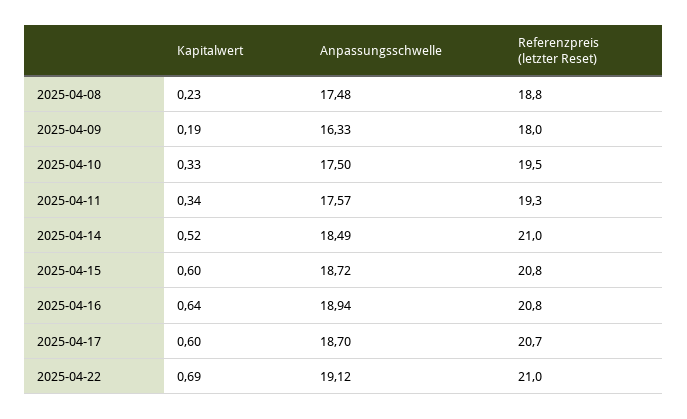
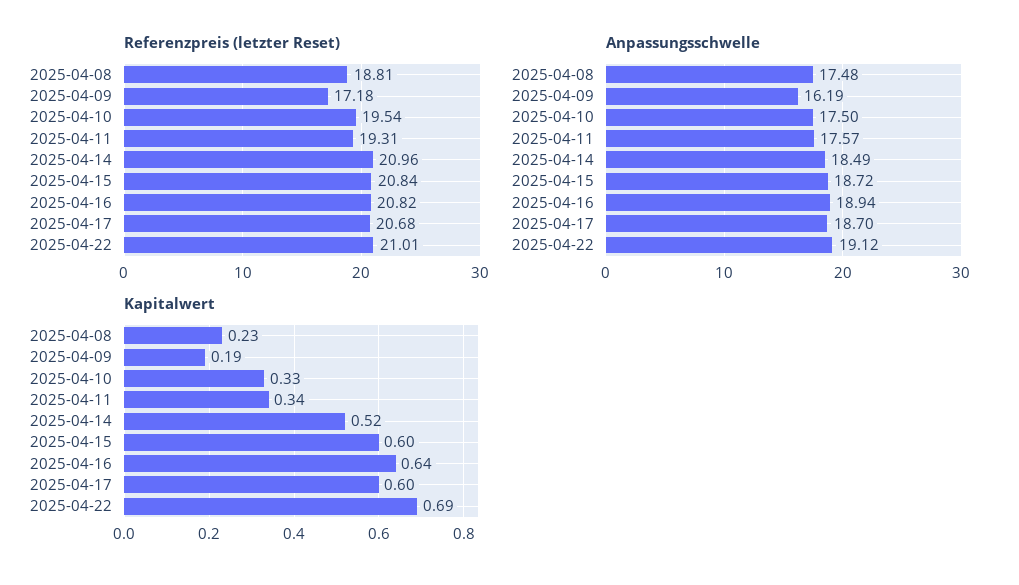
Anpassungsschwelle, 2025-04-09: 16.33 -> 16.19
Referenzpreis (letzter Reset), 2025-04-09: 18 -> 17.18

